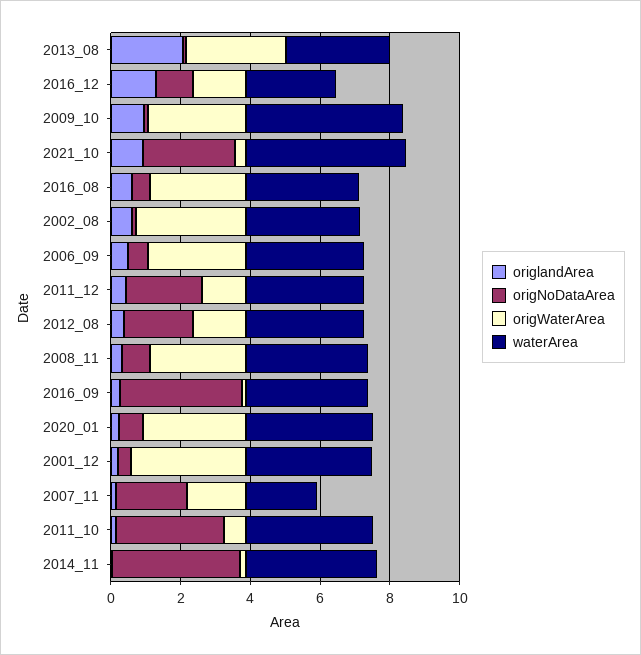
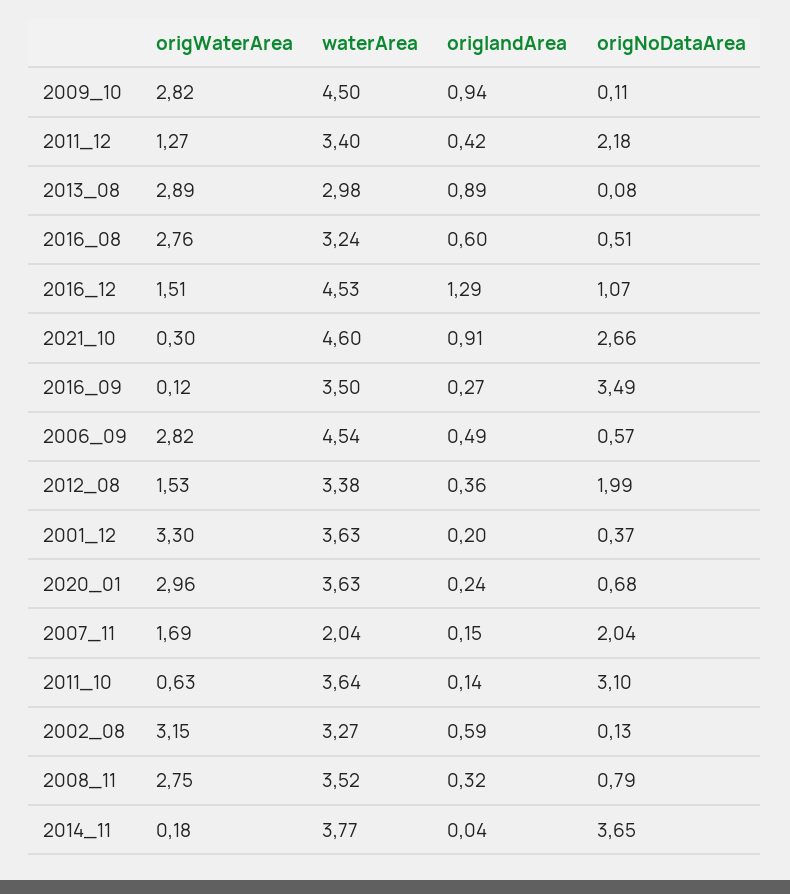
origlandArea, 2013_08: 2 -> 0.89
waterArea, 2016_12: 2.5 -> 4.53
waterArea, 2006_09: 3.5 -> 4.54

